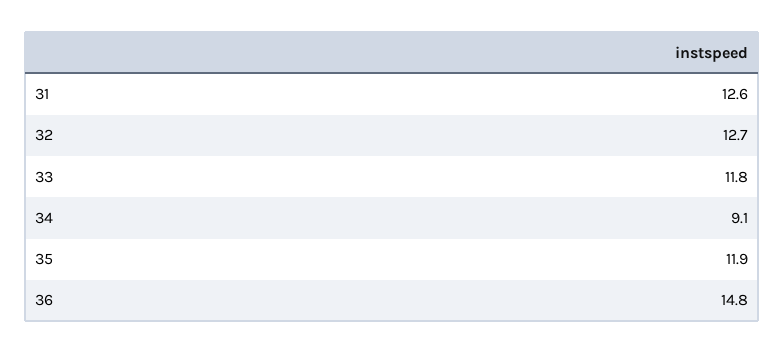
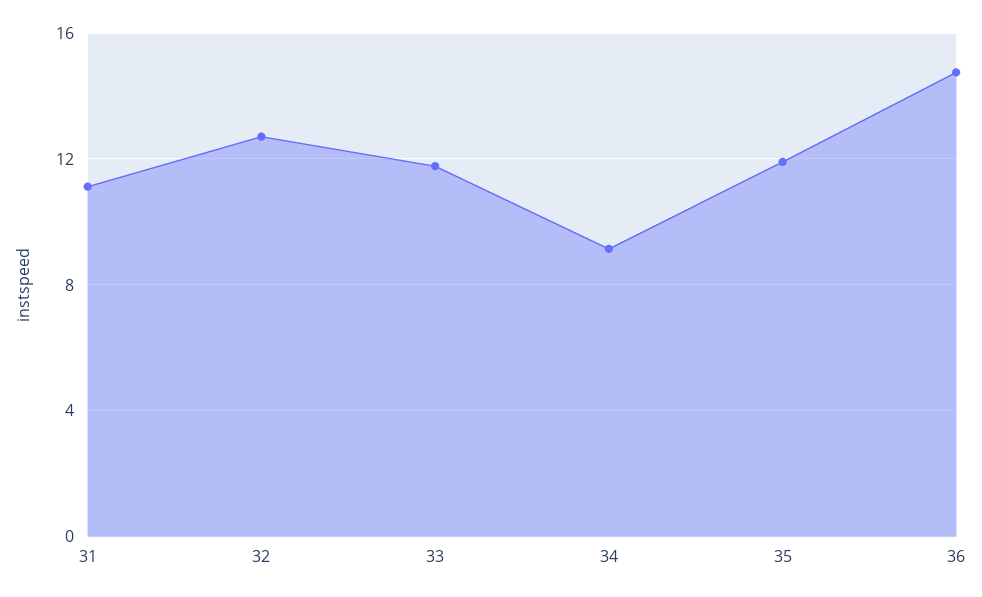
31: 12.6 -> 11

